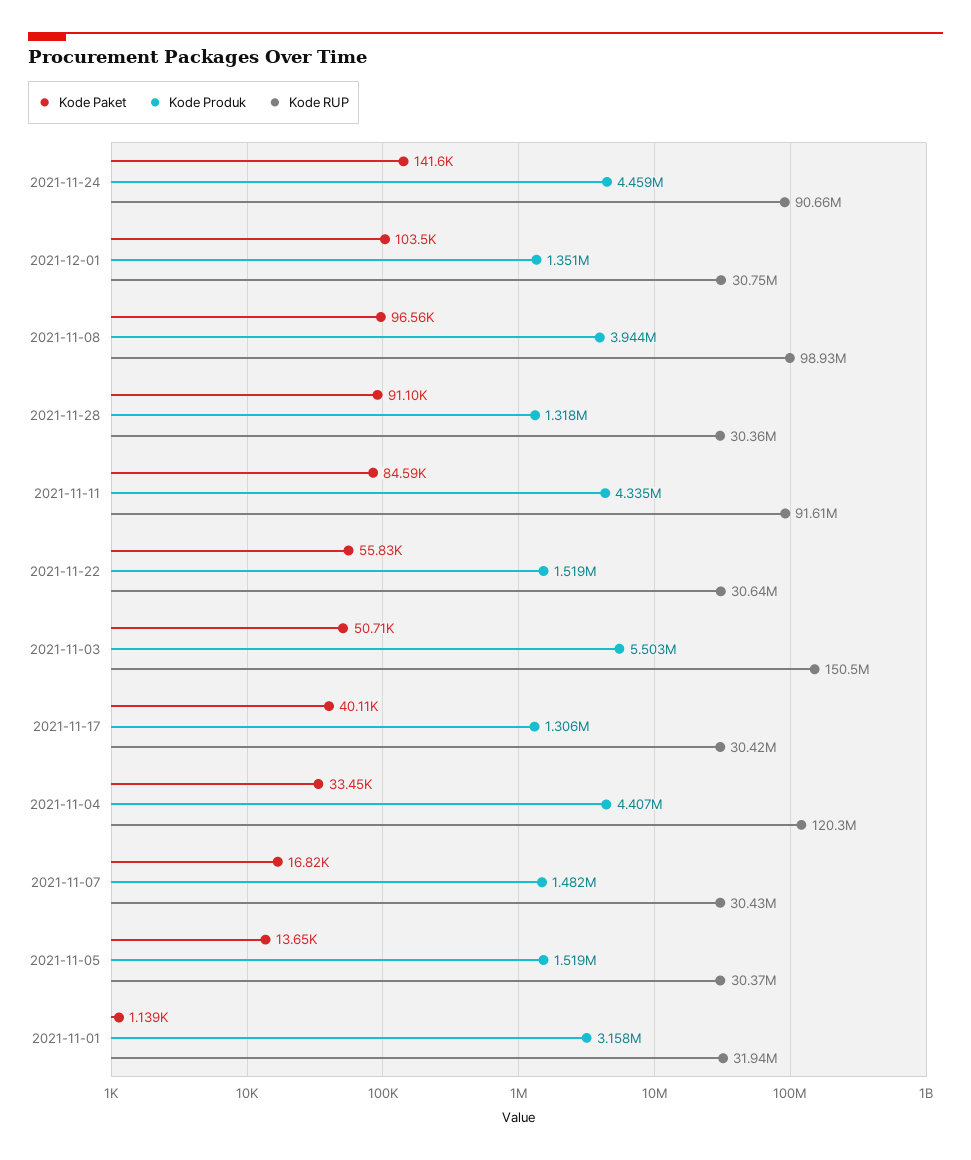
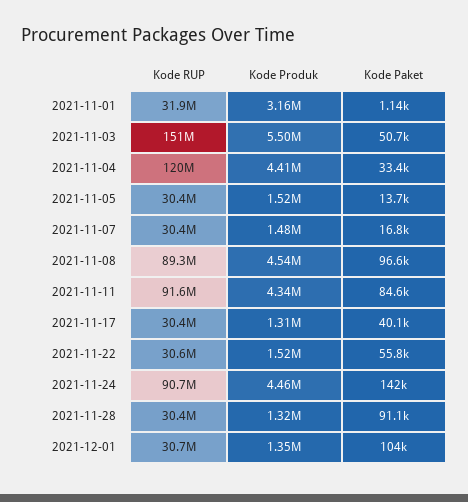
Kode Produk, 2021-11-08: 3944000 -> 4540000
Kode RUP, 2021-11-08: 98930000 -> 89300000

